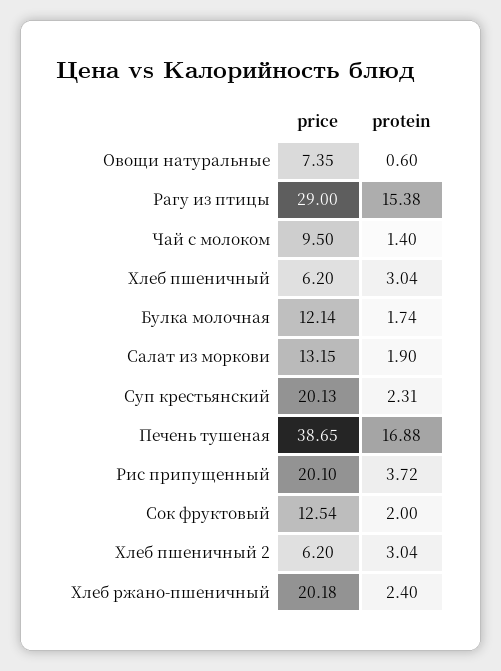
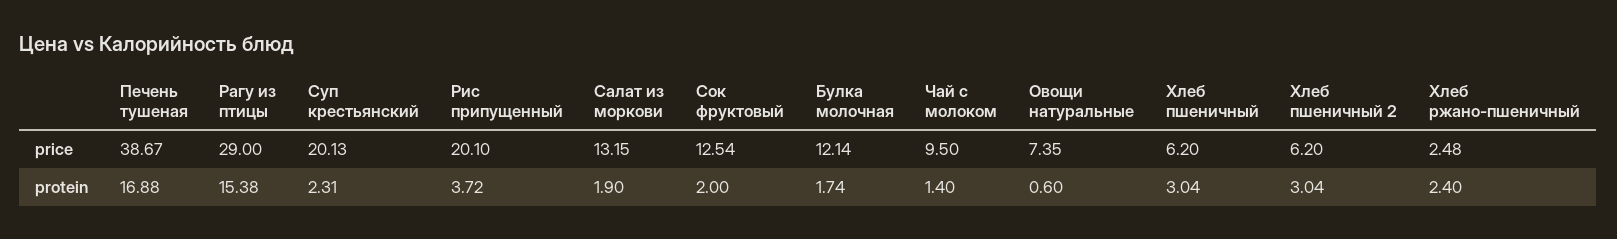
price, Печень тушеная: 38.65 -> 38.67
price, Хлеб ржано-пшеничный: 20.18 -> 2.48

